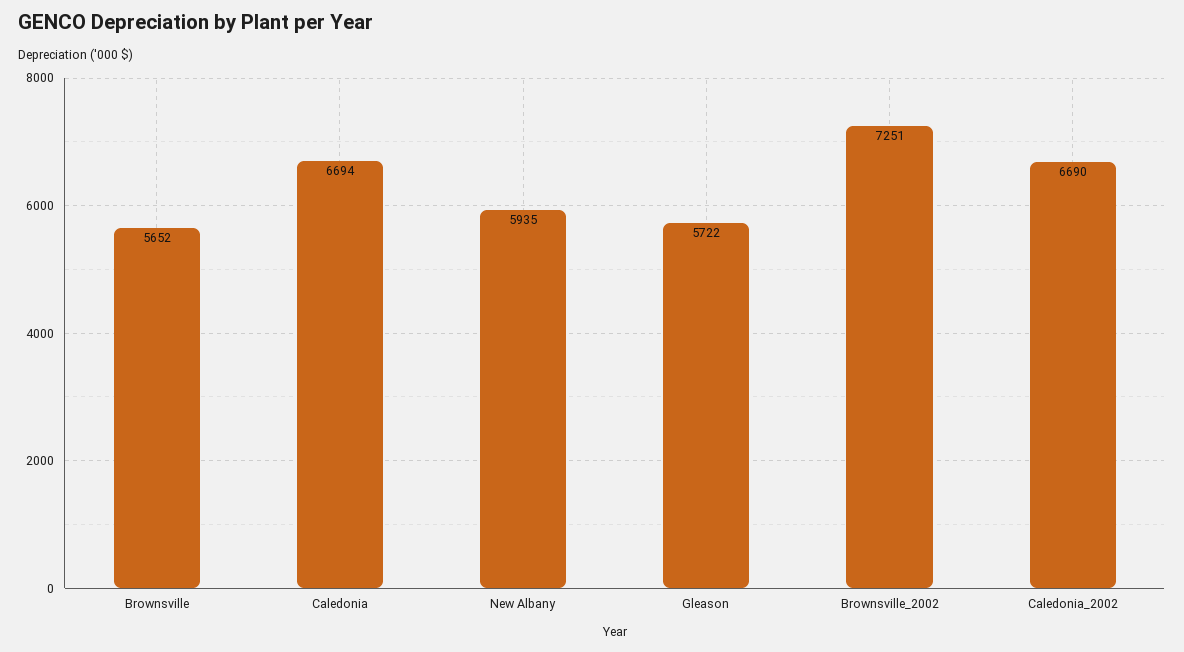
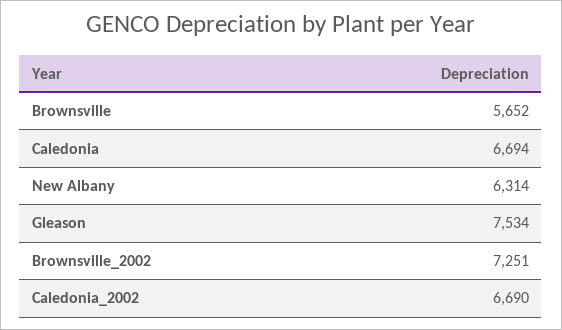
New Albany: 5935 -> 6314
Gleason: 5722 -> 7534

